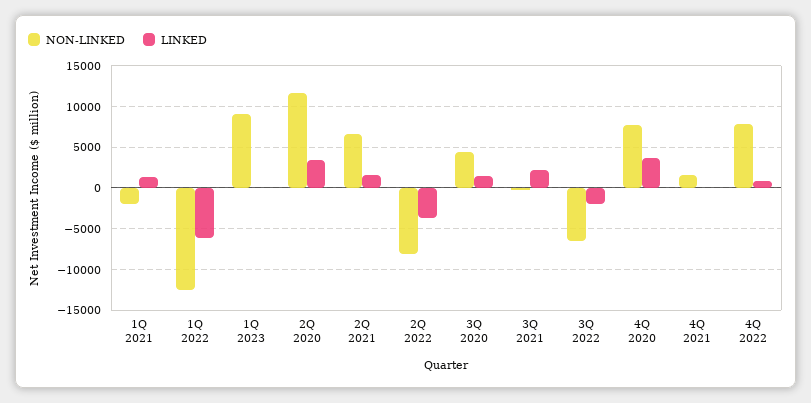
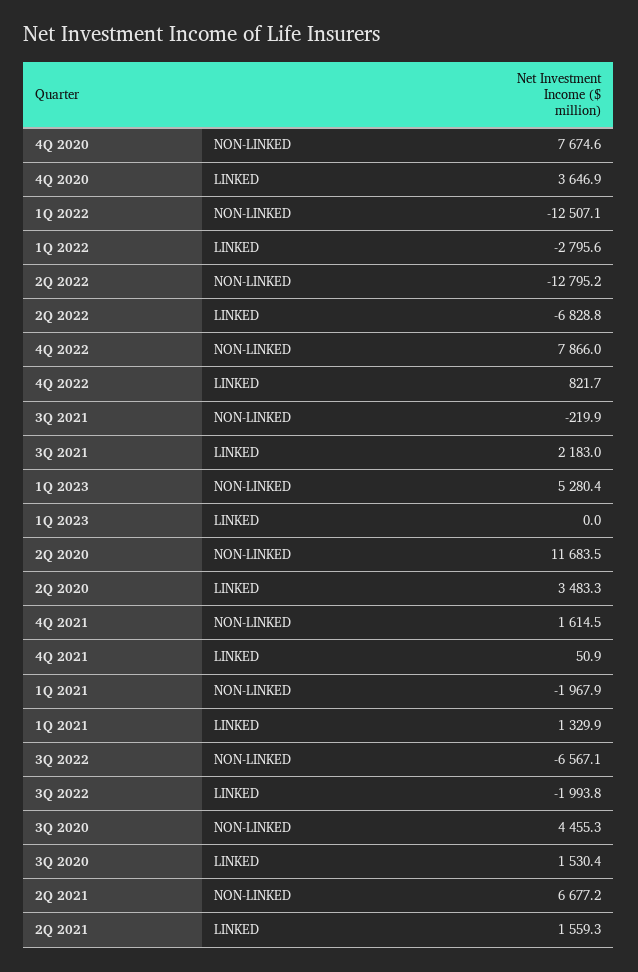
LINKED, 1Q 2022: -6000 -> -2795.6
NON-LINKED, 1Q 2023: 9000 -> 5280.4
NON-LINKED, 2Q 2022: -8000 -> -12795.2
LINKED, 2Q 2022: -4000 -> -6828.8

